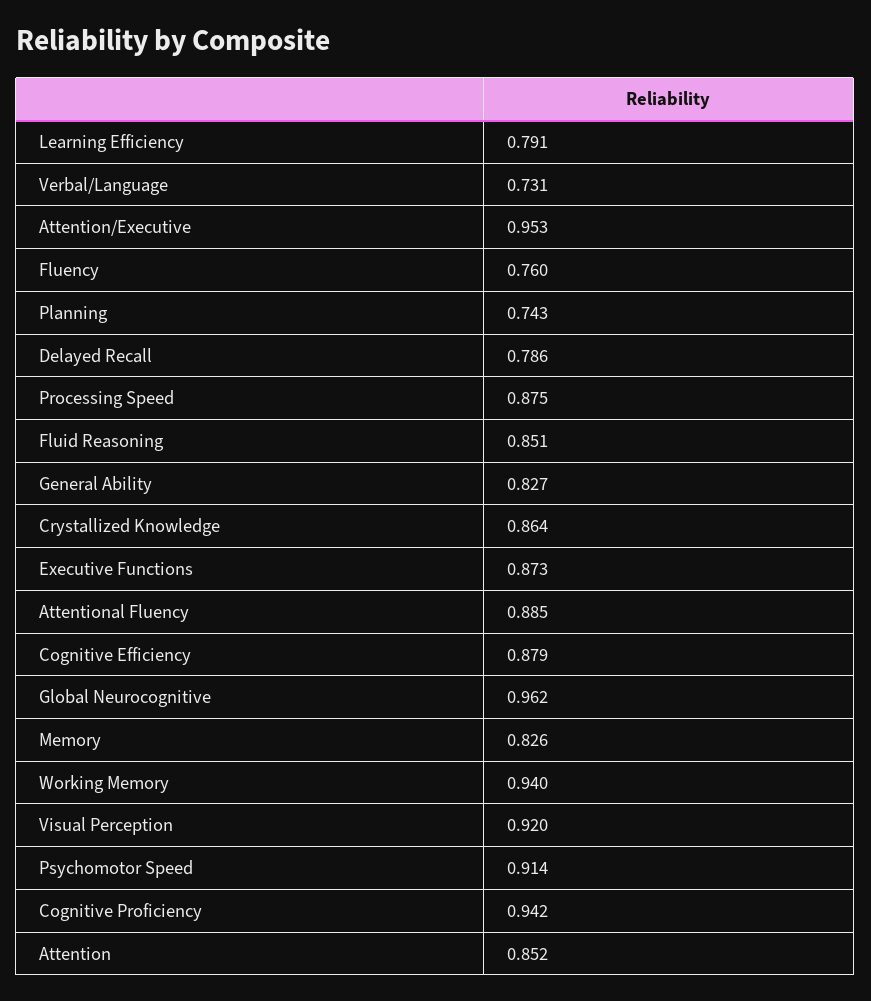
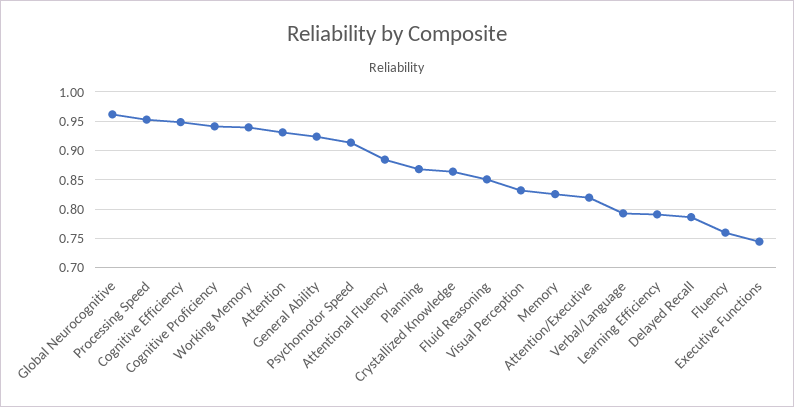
Verbal/Language: 0.731 -> 0.8
Attention/Executive: 0.953 -> 0.825
Planning: 0.743 -> 0.875
Processing Speed: 0.875 -> 0.95
General Ability: 0.827 -> 0.925
Executive Functions: 0.873 -> 0.75
Cognitive Efficiency: 0.879 -> 0.95
Visual Perception: 0.92 -> 0.825
Attention: 0.852 -> 0.925

